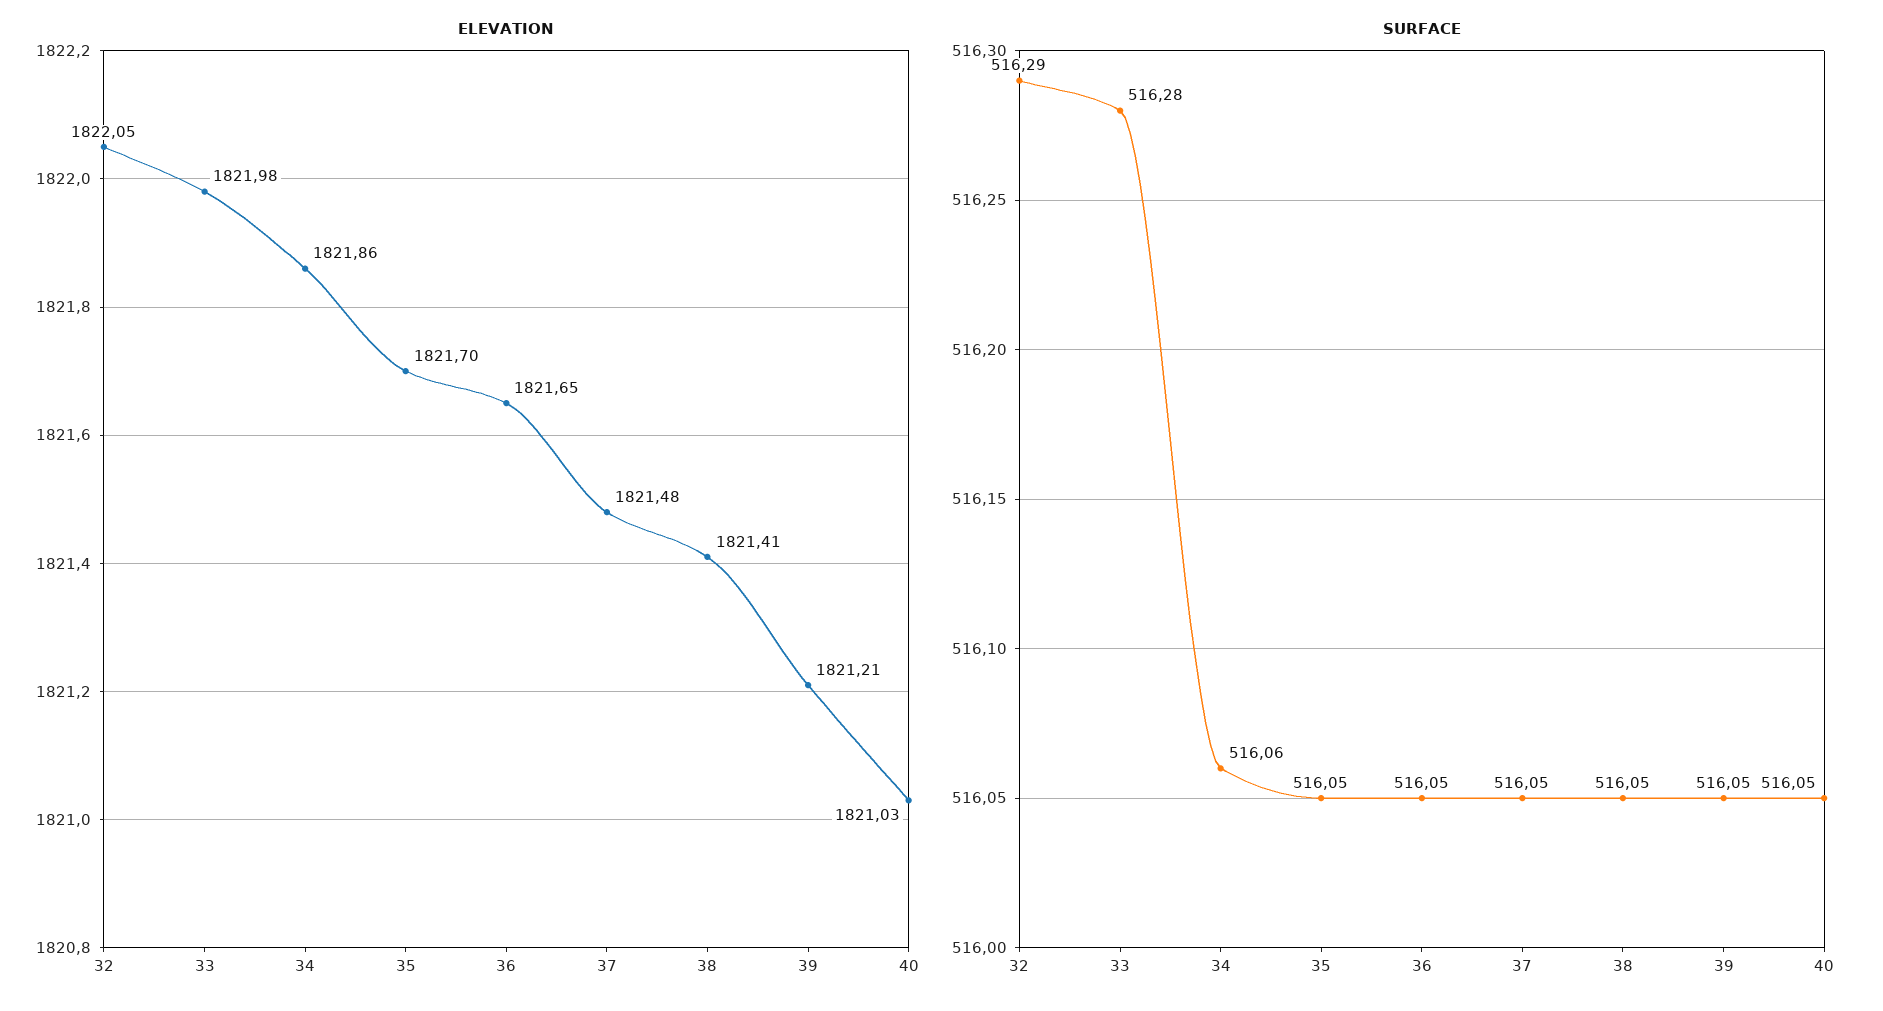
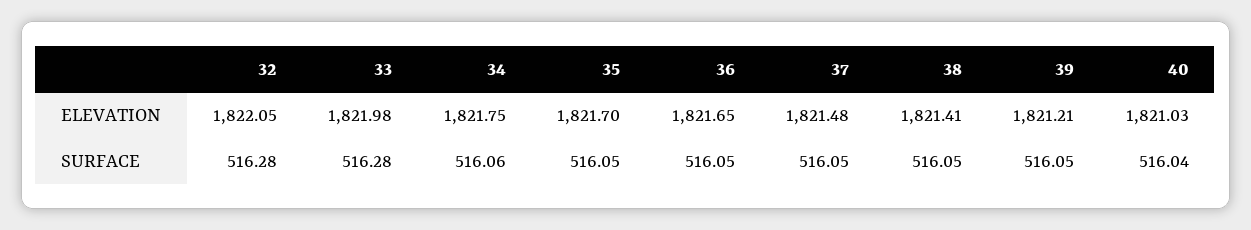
ELEVATION, 34: 1821.86 -> 1821.75
SURFACE, 32: 516.29 -> 516.28
SURFACE, 40: 516.05 -> 516.04

